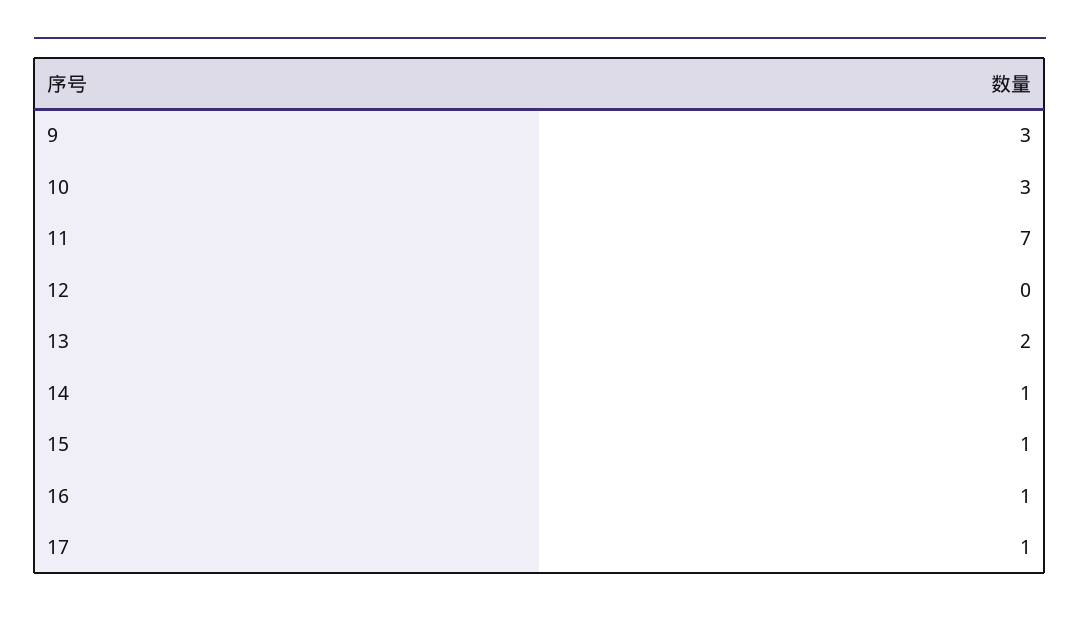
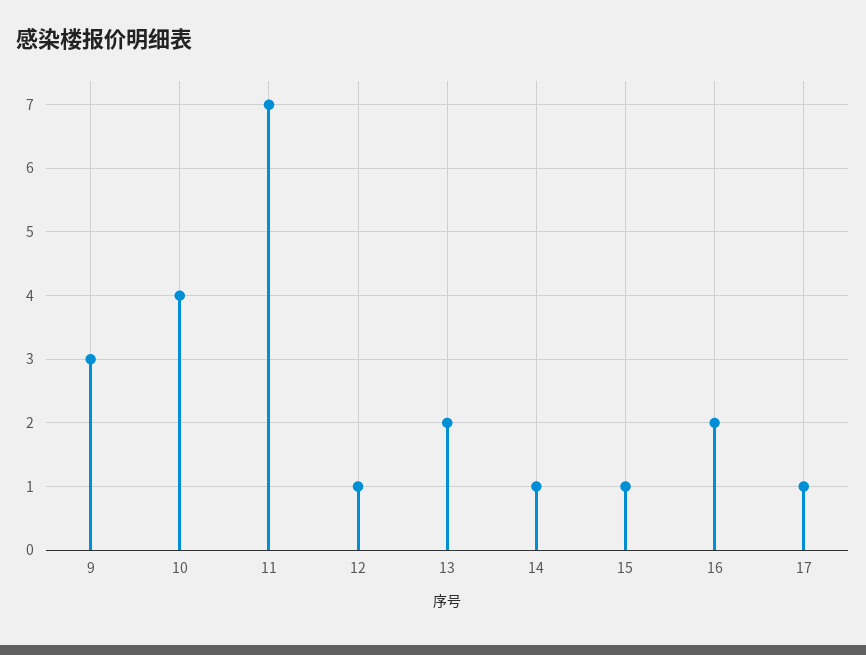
10: 3 -> 4
12: 0 -> 1
16: 1 -> 2

